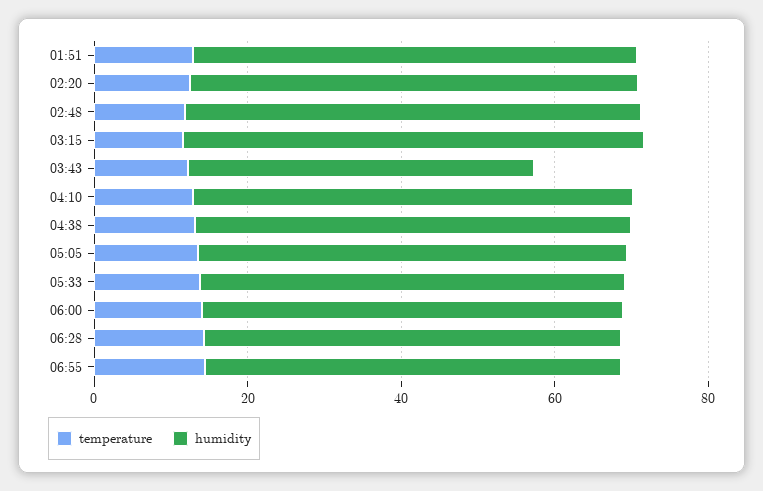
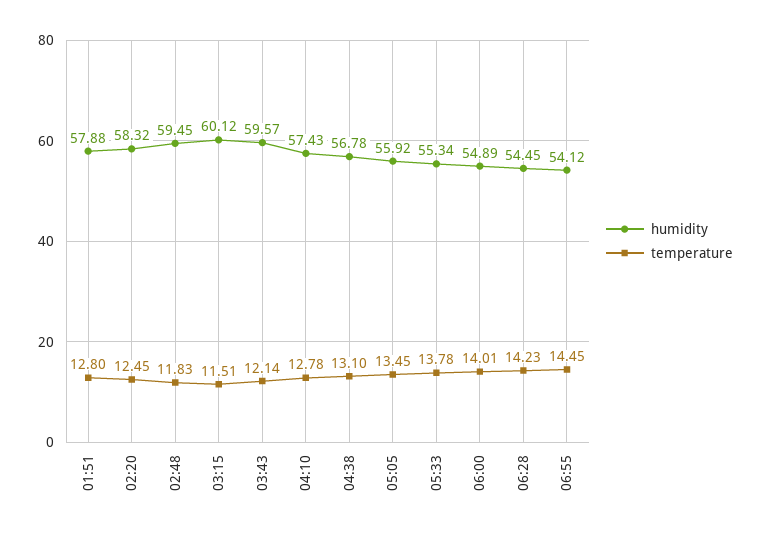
humidity, 03:43: 45 -> 59.57

